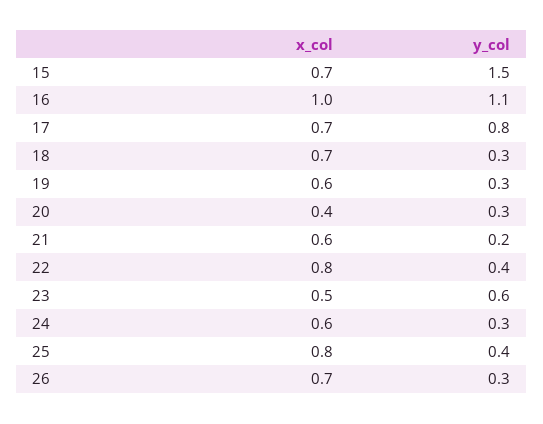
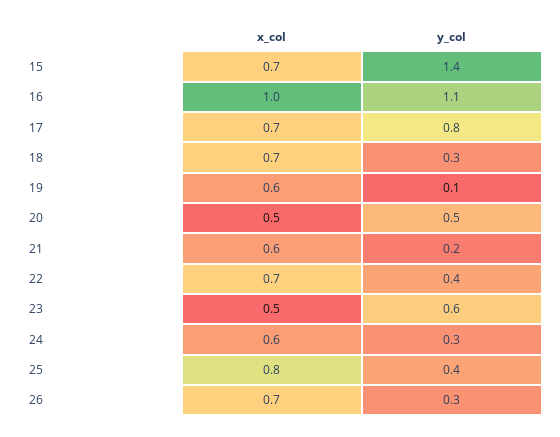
y_col, 15: 1.5 -> 1.4
y_col, 19: 0.3 -> 0.1
x_col, 20: 0.4 -> 0.5
y_col, 20: 0.3 -> 0.5
x_col, 22: 0.8 -> 0.7

